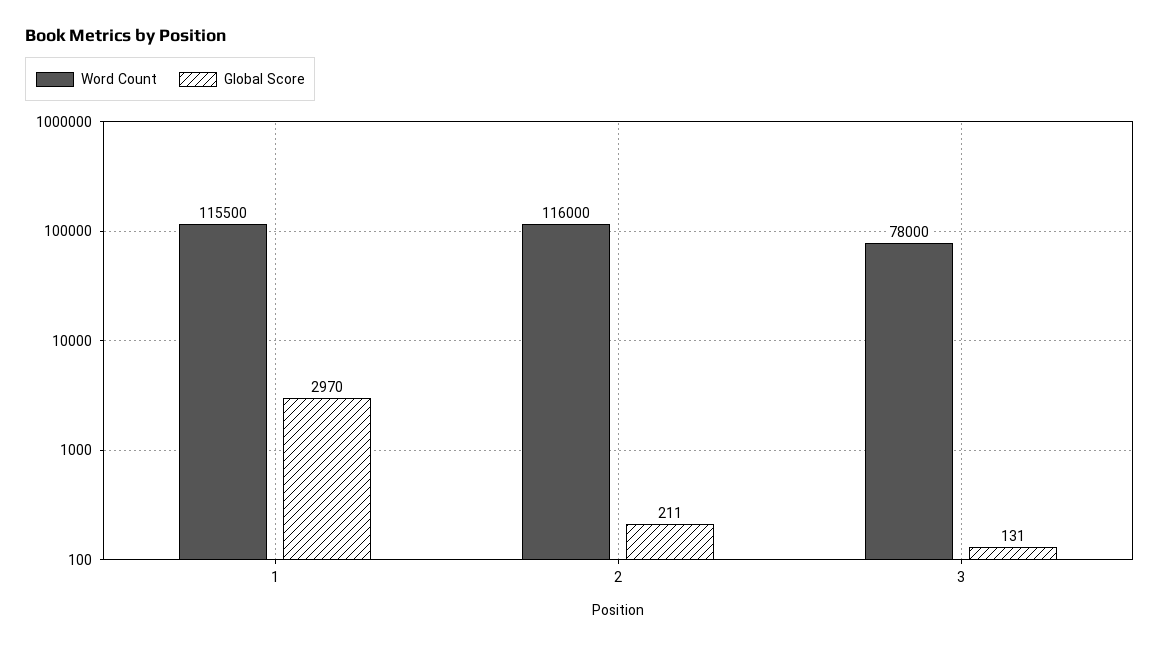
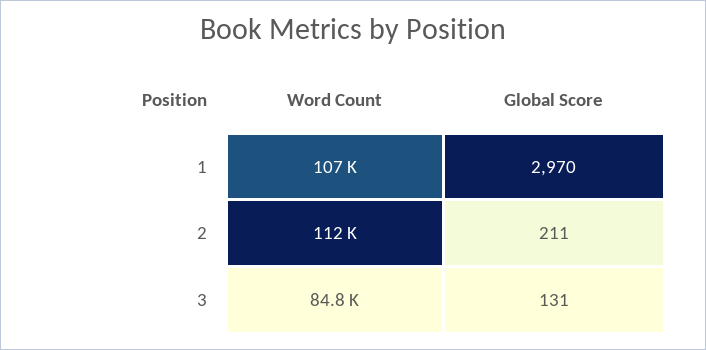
Word Count, 1: 115500 -> 107000
Word Count, 2: 116000 -> 112000
Word Count, 3: 78000 -> 84800

